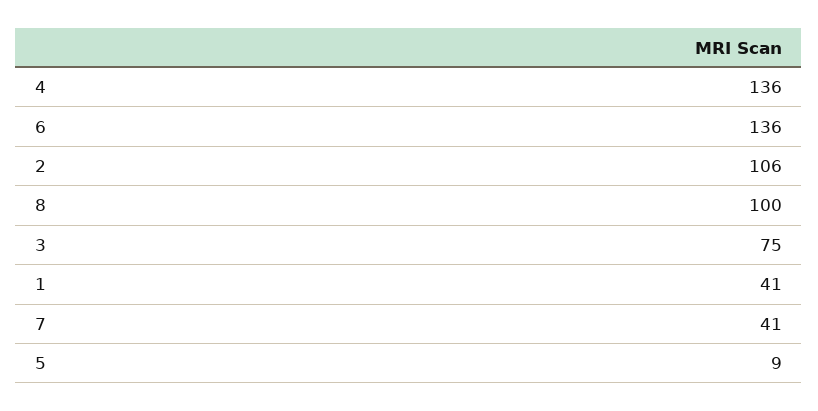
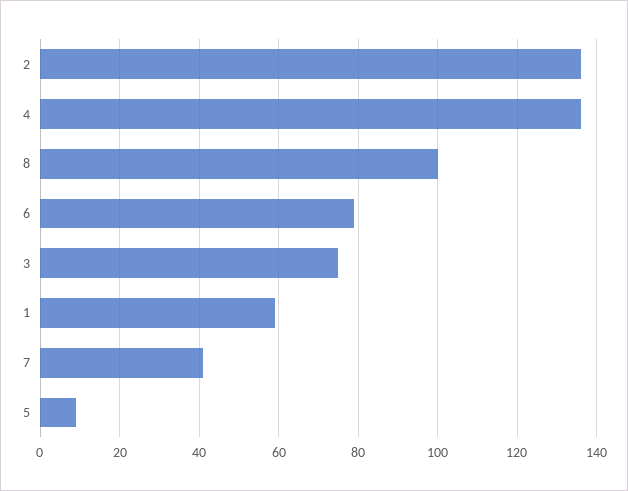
6: 136 -> 80
2: 106 -> 135
1: 41 -> 60

